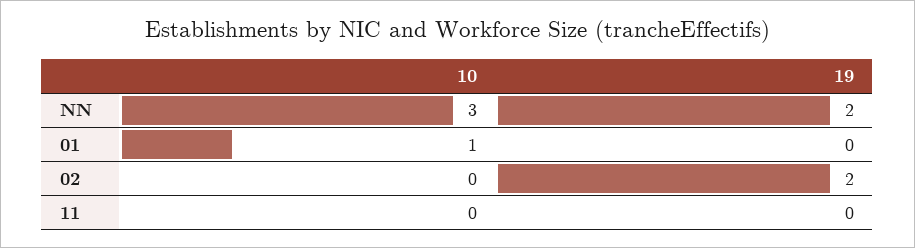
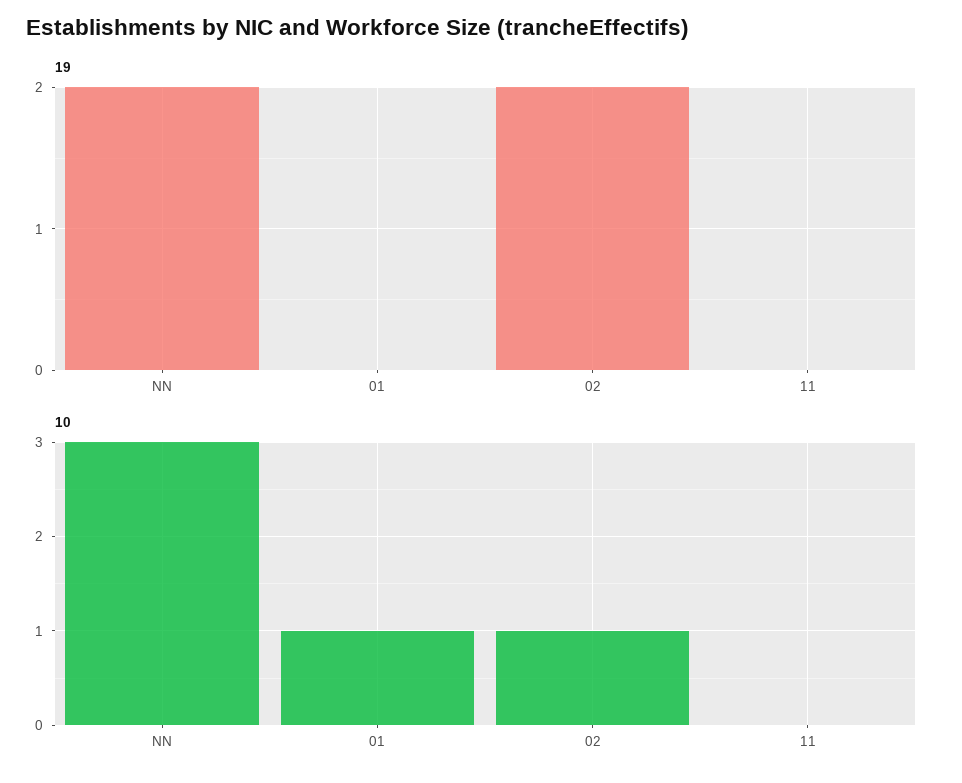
10, 02: 0 -> 1

